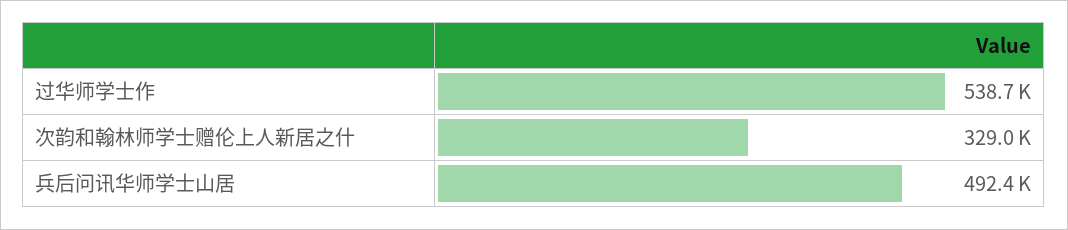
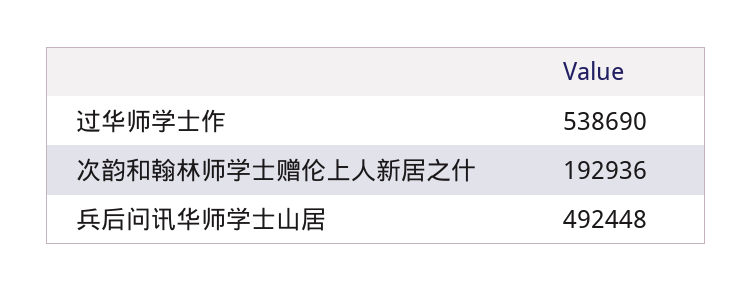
次韵和翰林师学士赠伦上人新居之什: 329000 -> 192936

